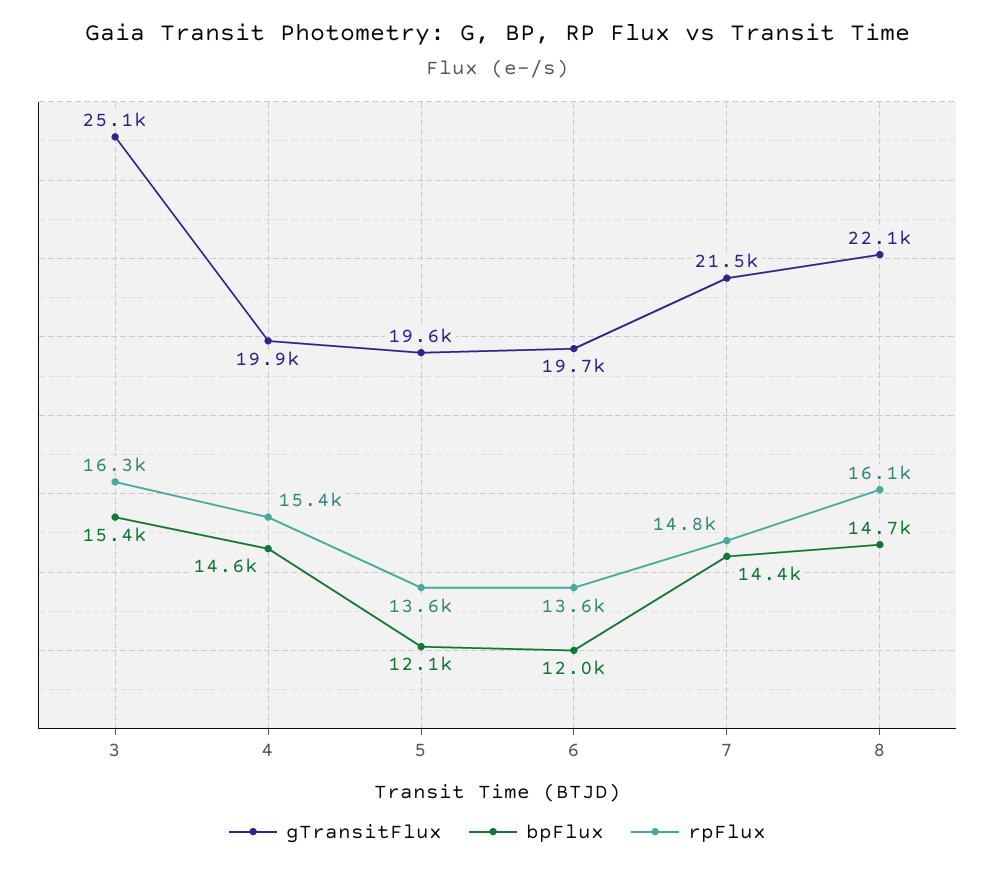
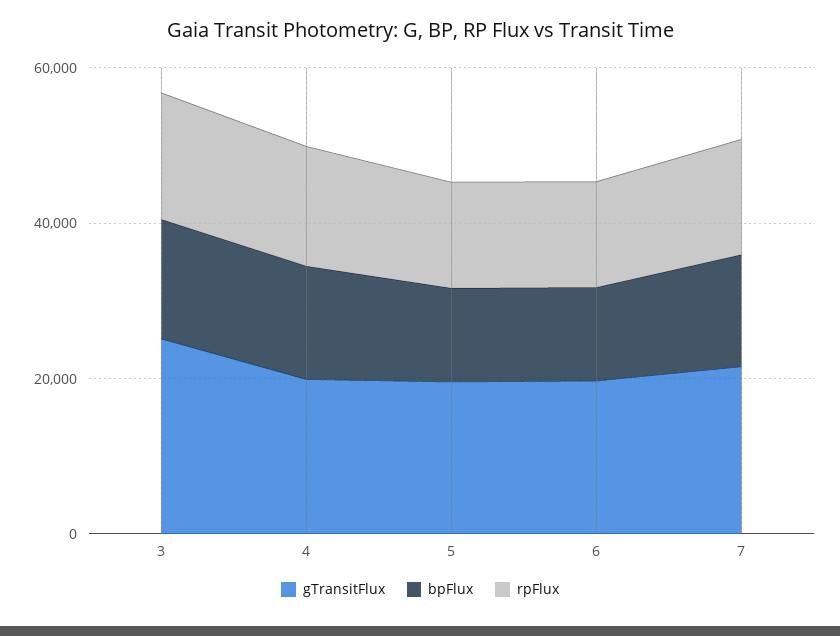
gTransitFlux, 8: 22100 -> none
bpFlux, 8: 14700 -> none
rpFlux, 8: 16100 -> none

